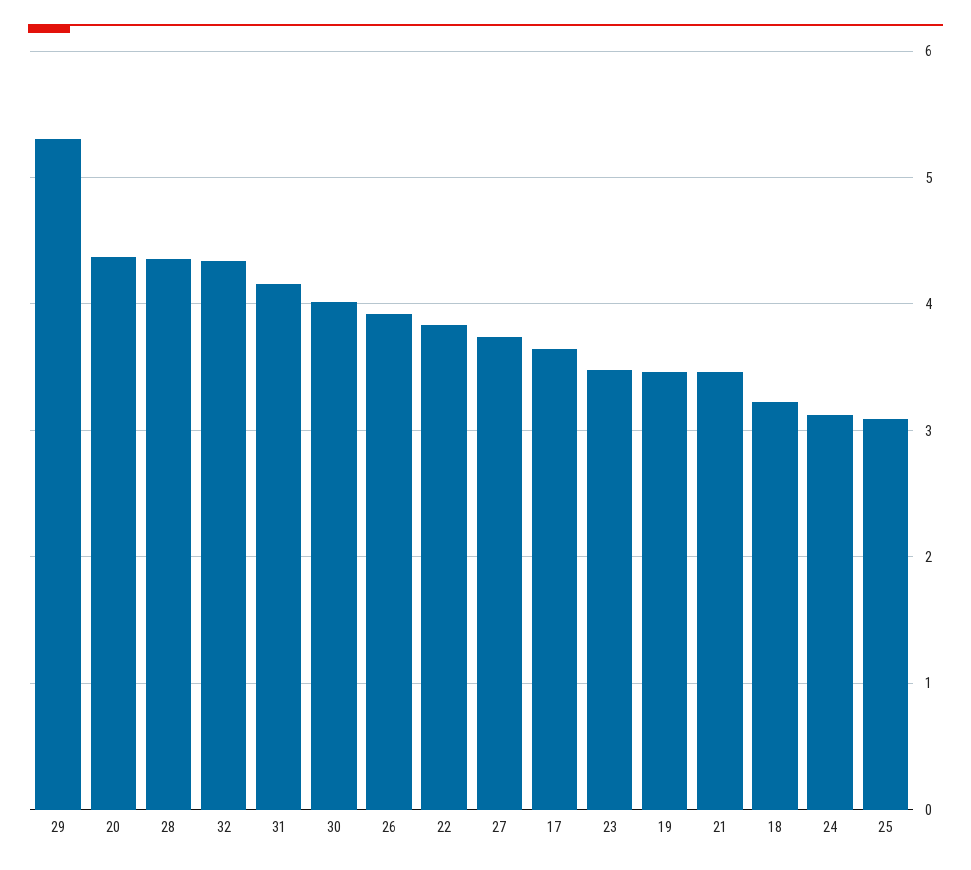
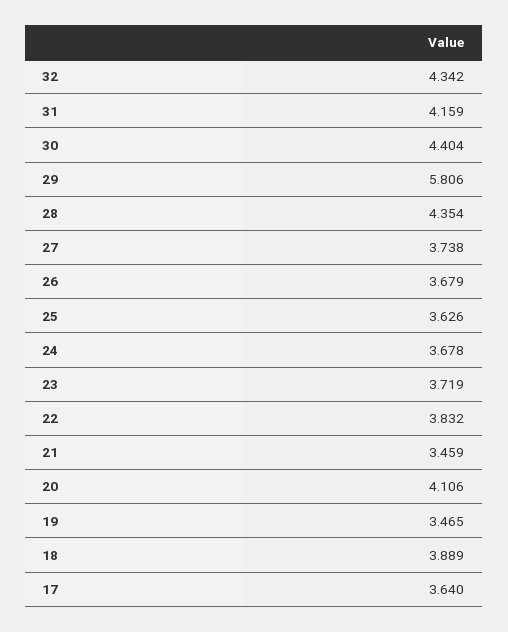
29: 5.3 -> 5.806
20: 4.4 -> 4.106
30: 4 -> 4.404
26: 3.9 -> 3.679
23: 3.5 -> 3.719
18: 3.2 -> 3.889
24: 3.1 -> 3.678
25: 3.1 -> 3.626

